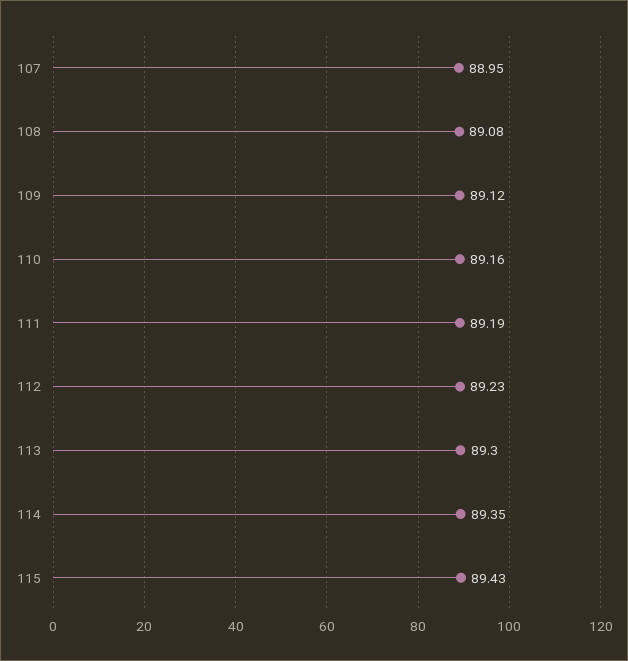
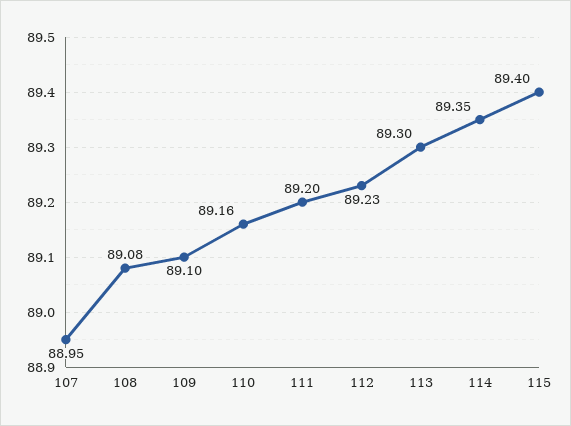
109: 89.12 -> 89.1
111: 89.19 -> 89.2
115: 89.43 -> 89.4

